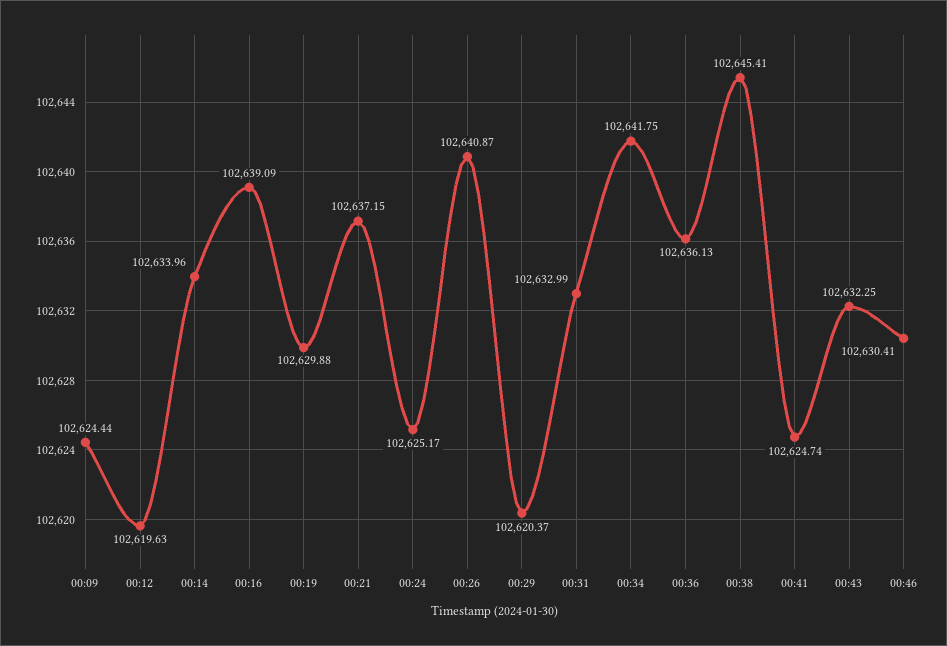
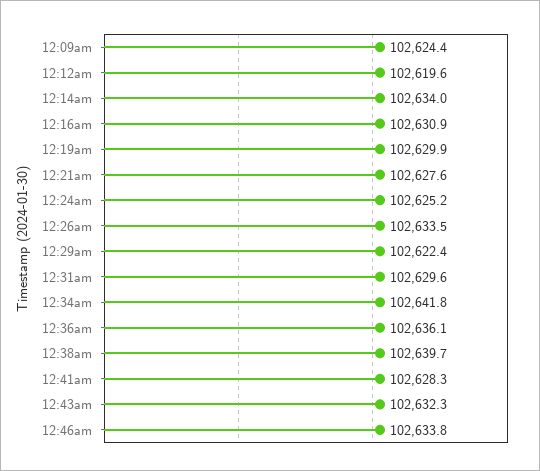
00:16: 102639.09 -> 102630.9
00:21: 102637.15 -> 102627.6
00:26: 102640.87 -> 102633.5
00:29: 102620.37 -> 102622.4
00:31: 102632.99 -> 102629.6
00:38: 102645.41 -> 102639.7
00:41: 102624.74 -> 102628.3
00:46: 102630.41 -> 102633.8

